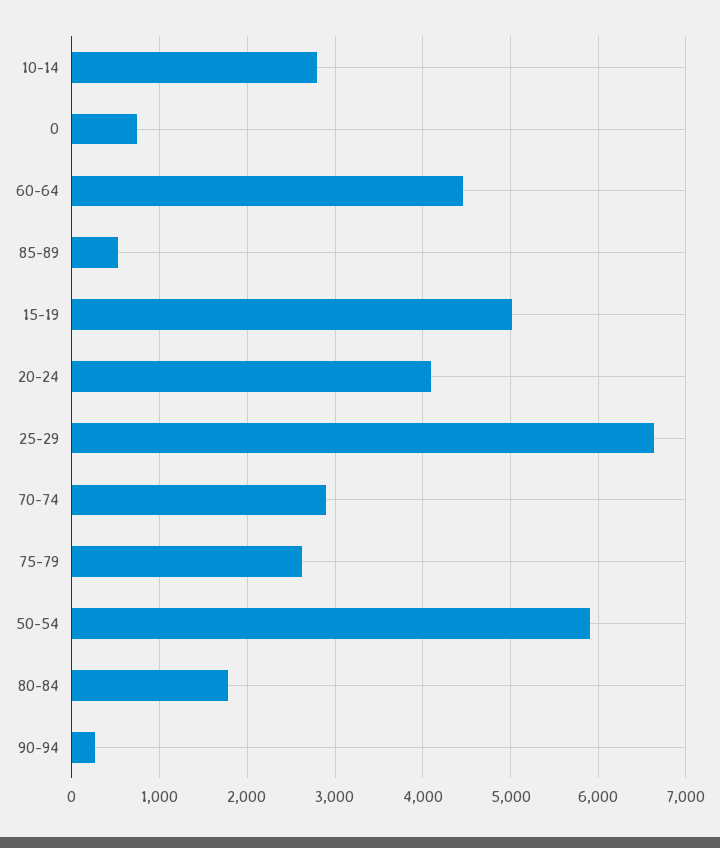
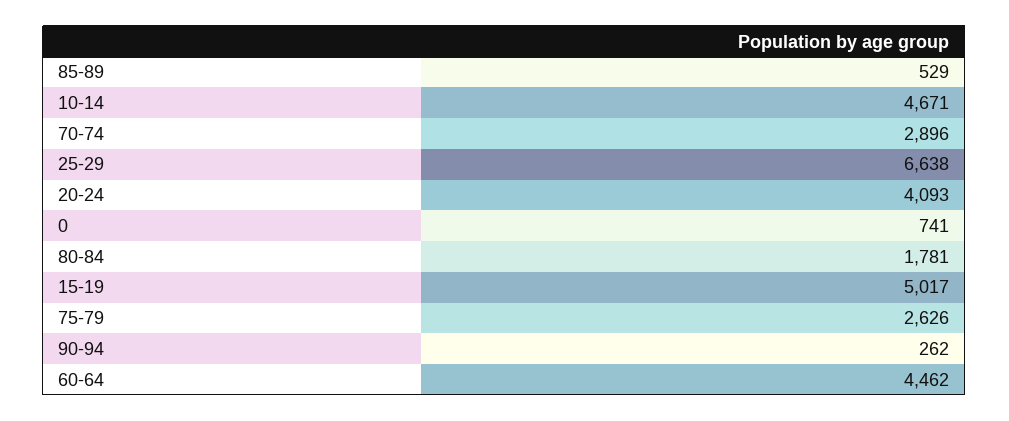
10-14: 2800 -> 4671
50-54: 5900 -> none

